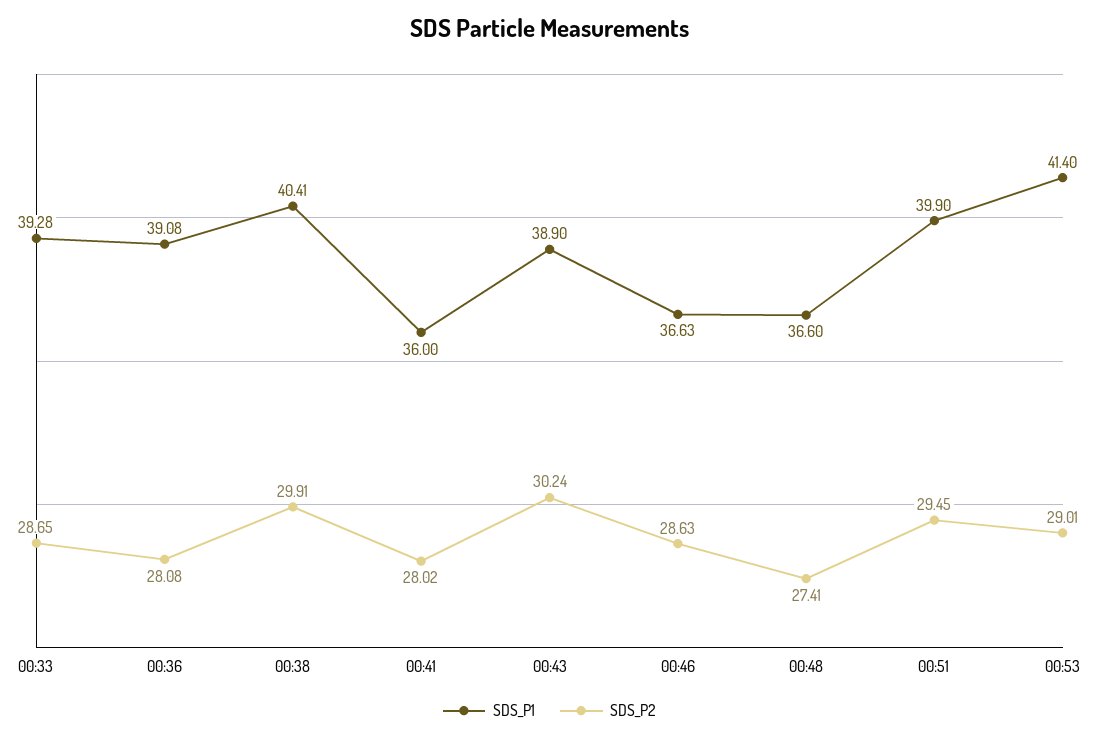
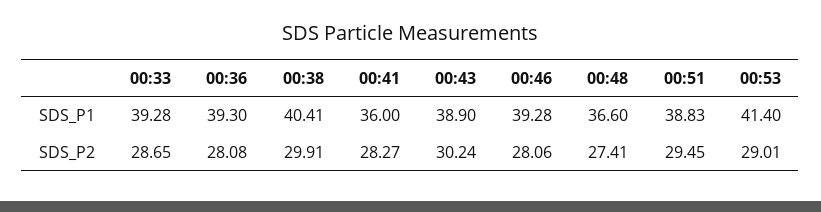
SDS_P1, 00:36: 39.08 -> 39.3
SDS_P2, 00:41: 28.02 -> 28.27
SDS_P1, 00:46: 36.63 -> 39.28
SDS_P2, 00:46: 28.63 -> 28.06
SDS_P1, 00:51: 39.9 -> 38.83

